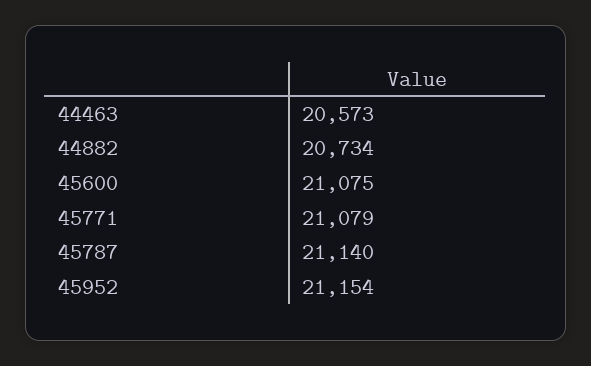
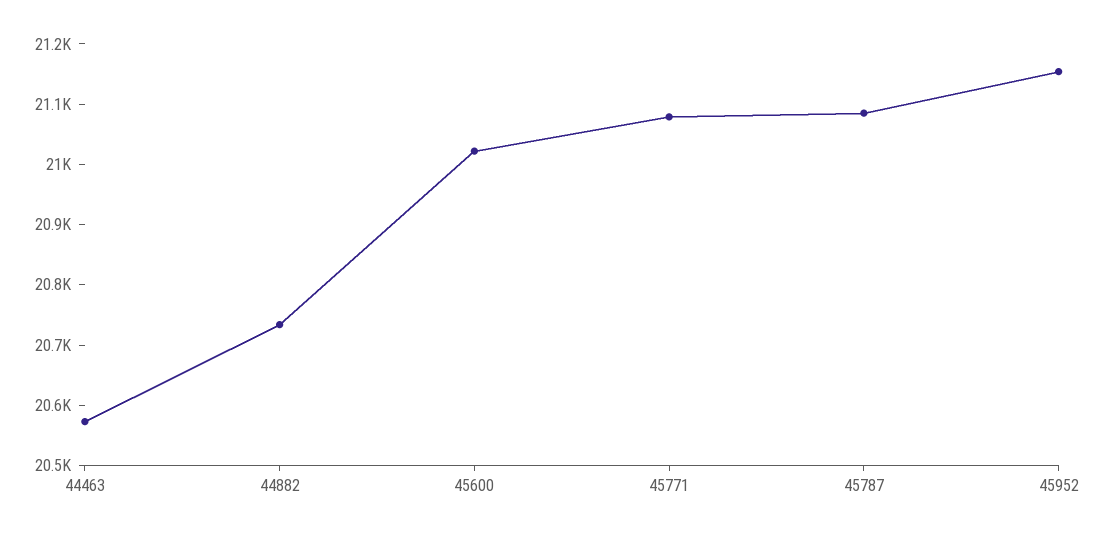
45600: 21075 -> 21020
45787: 21140 -> 21080

